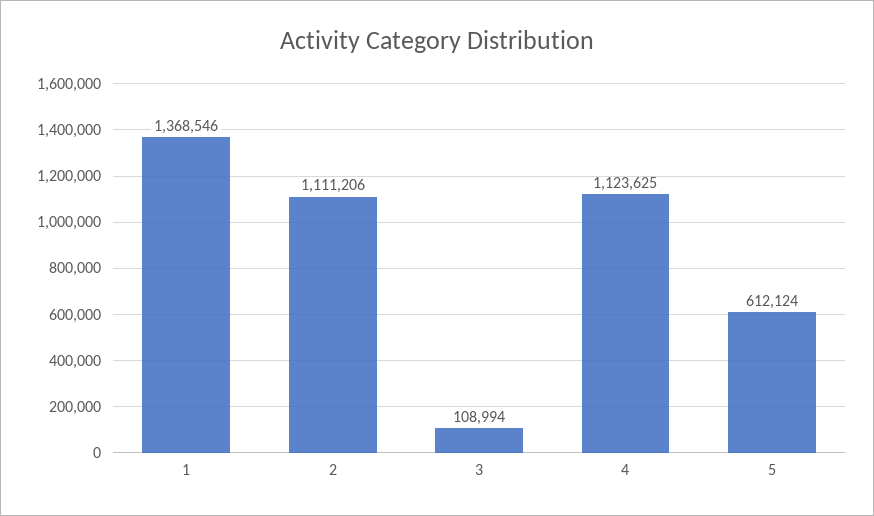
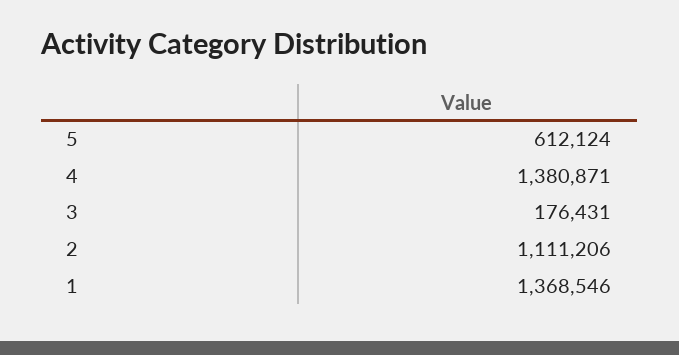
3: 108994 -> 176431
4: 1123625 -> 1380871

